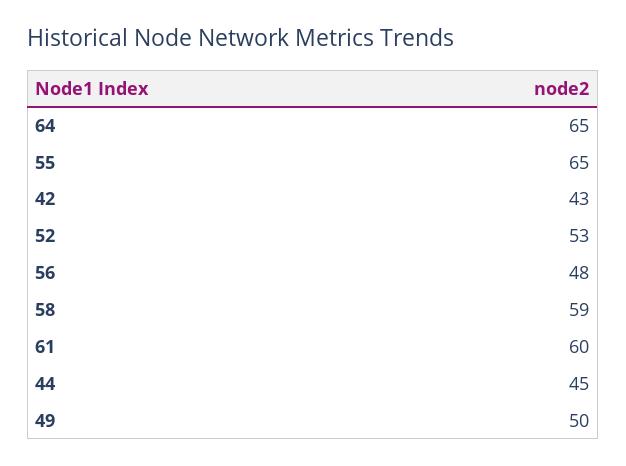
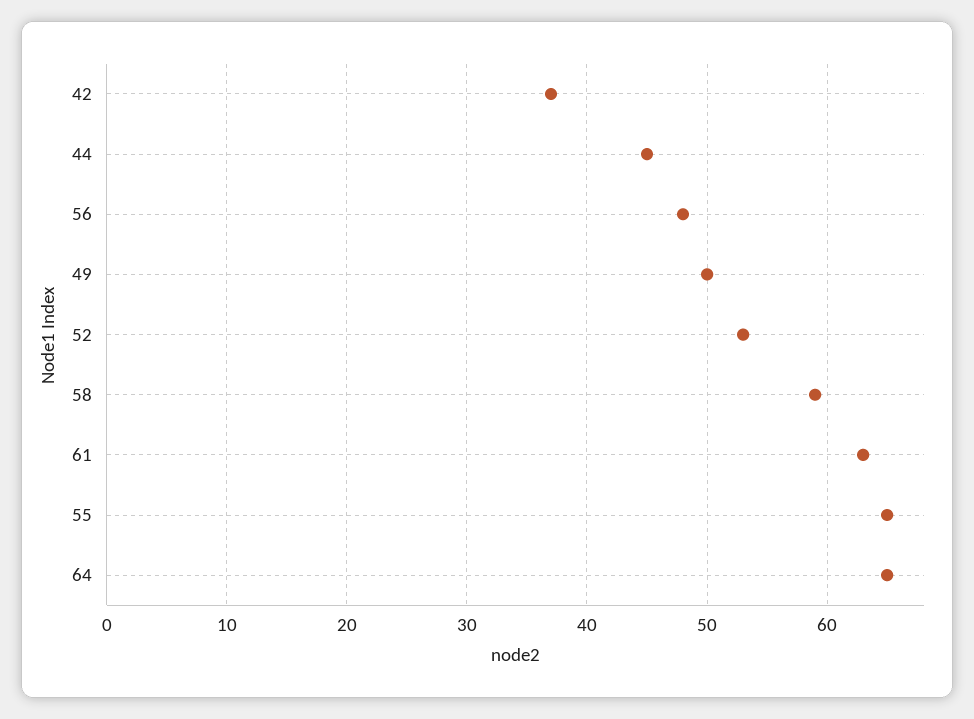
42: 43 -> 37
61: 60 -> 63

